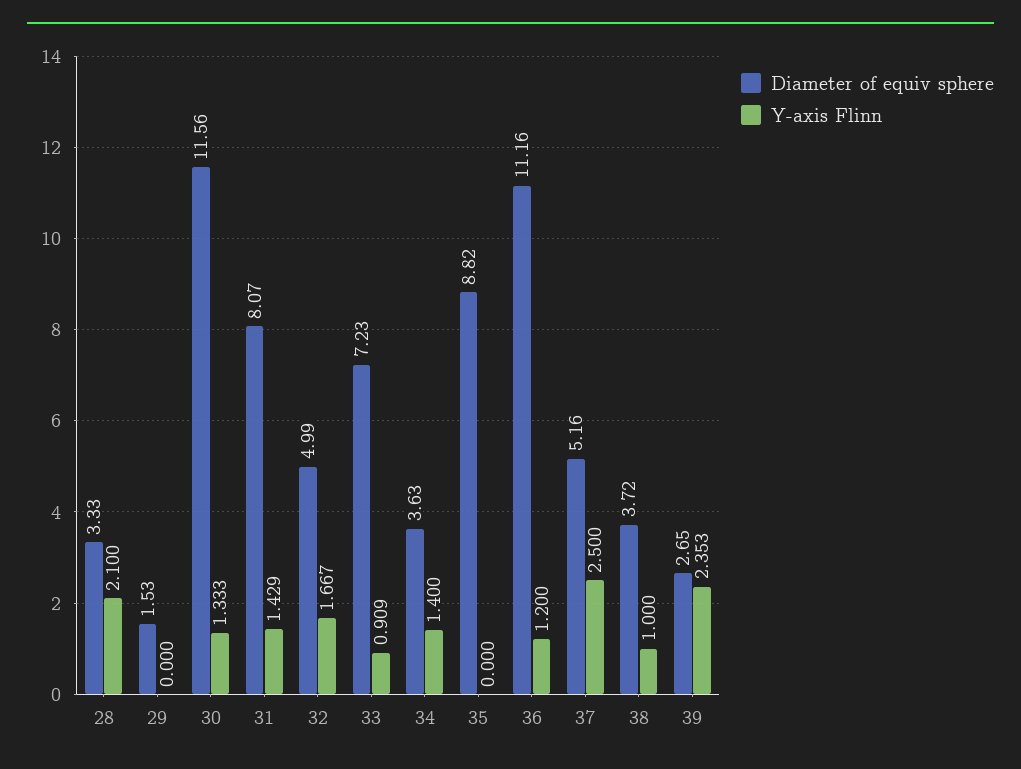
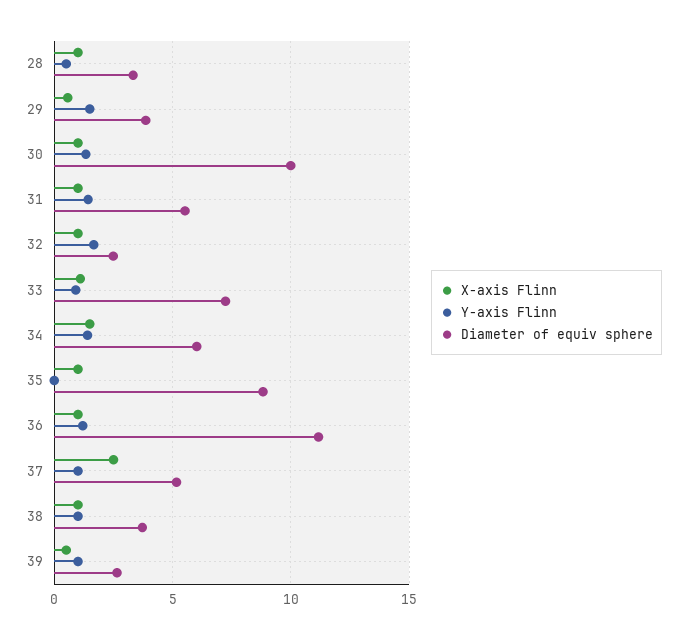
Y-axis Flinn, 28: 2.1 -> 0.5
Diameter of equiv sphere, 29: 1.53 -> 4
Y-axis Flinn, 29: 0 -> 1.5
Diameter of equiv sphere, 30: 11.56 -> 10
Diameter of equiv sphere, 31: 8.07 -> 5.5
Diameter of equiv sphere, 32: 4.99 -> 2.5
Diameter of equiv sphere, 34: 3.63 -> 6
Y-axis Flinn, 37: 2.5 -> 1
Y-axis Flinn, 39: 2.353 -> 1
X-axis Flinn, 28: none -> 1
X-axis Flinn, 29: none -> 0.5
X-axis Flinn, 30: none -> 1
X-axis Flinn, 31: none -> 1
X-axis Flinn, 32: none -> 1
X-axis Flinn, 33: none -> 1
X-axis Flinn, 34: none -> 1.5
X-axis Flinn, 35: none -> 1
X-axis Flinn, 36: none -> 1
X-axis Flinn, 37: none -> 2.5
X-axis Flinn, 38: none -> 1
X-axis Flinn, 39: none -> 0.5

